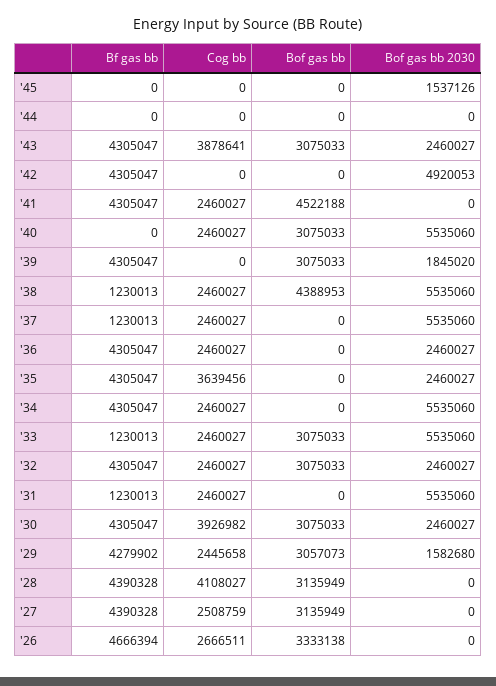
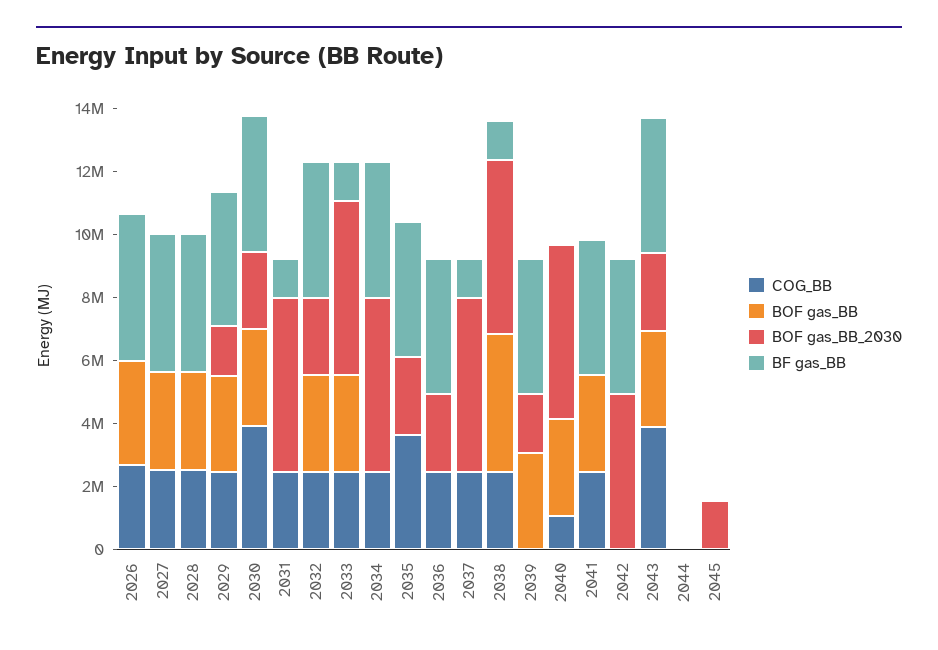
Bof gas bb, '41: 4522188 -> 3000000
Cog bb, '40: 2460027 -> 1000000
Cog bb, '28: 4108027 -> 2500000

